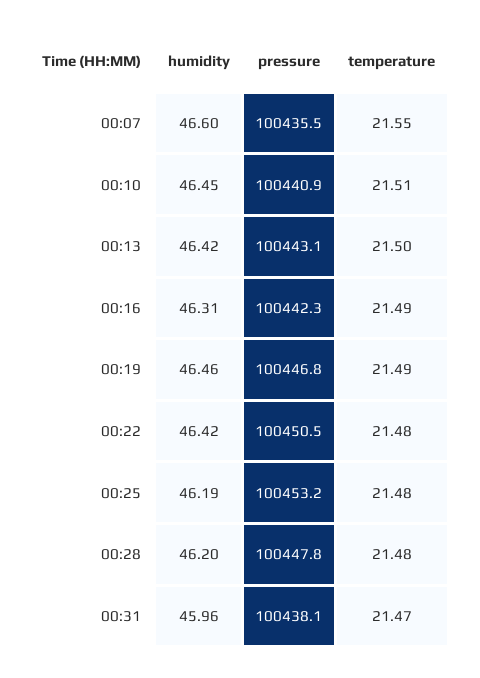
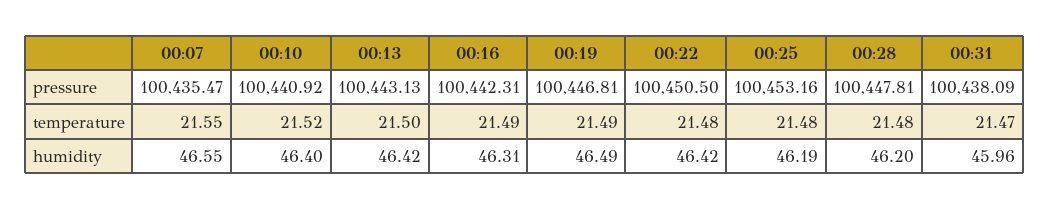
humidity, 00:07: 46.6 -> 46.55
humidity, 00:10: 46.45 -> 46.4
temperature, 00:10: 21.51 -> 21.52
humidity, 00:19: 46.46 -> 46.49

